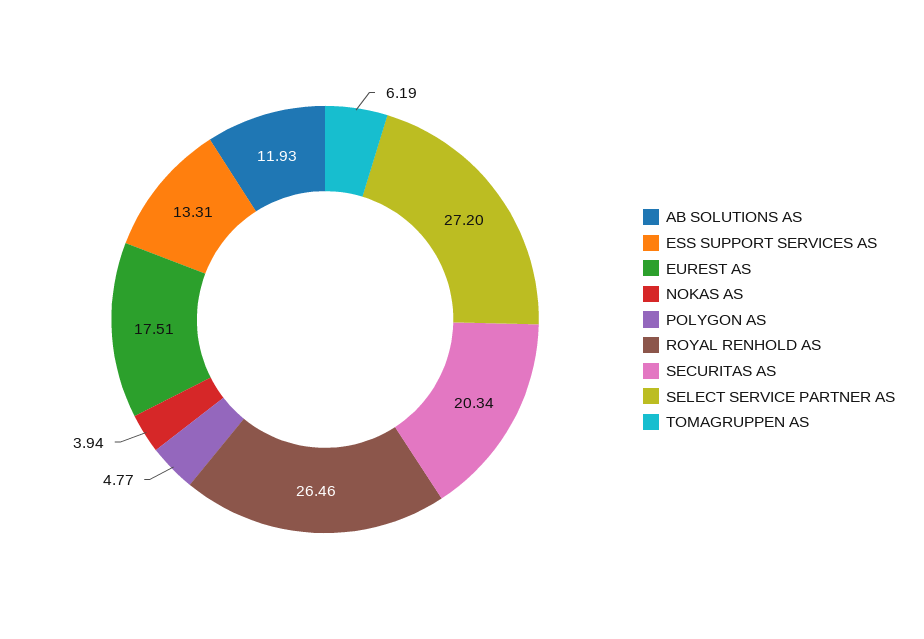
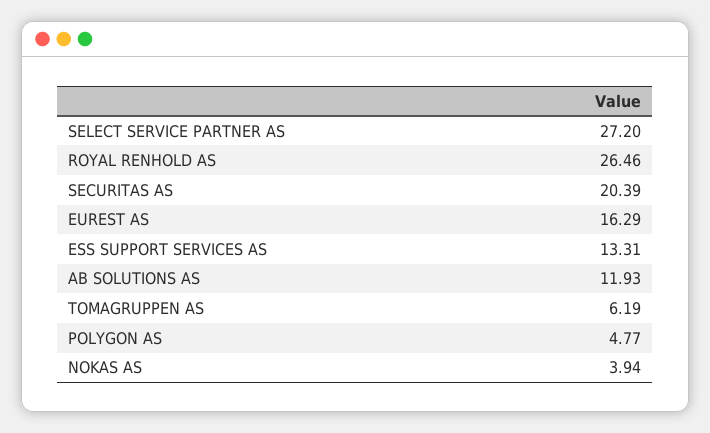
EUREST AS: 17.51 -> 16.29
SECURITAS AS: 20.34 -> 20.39

